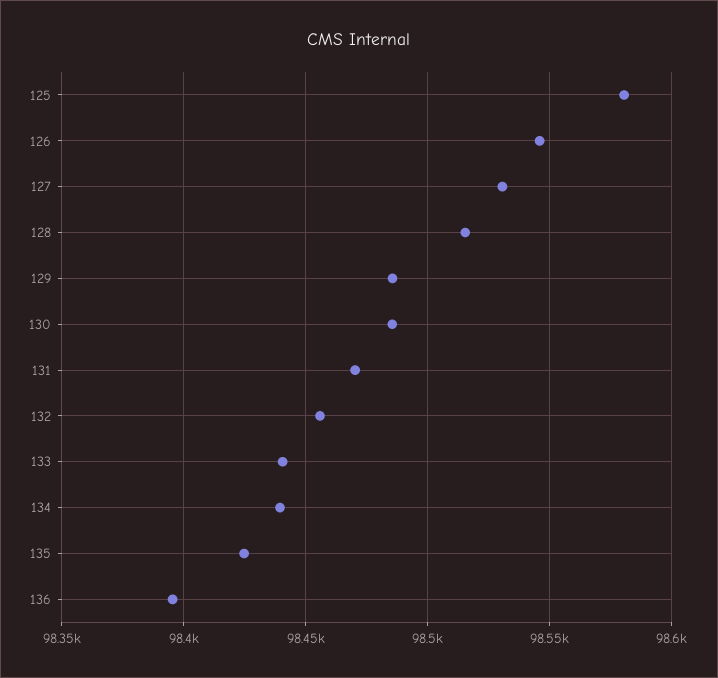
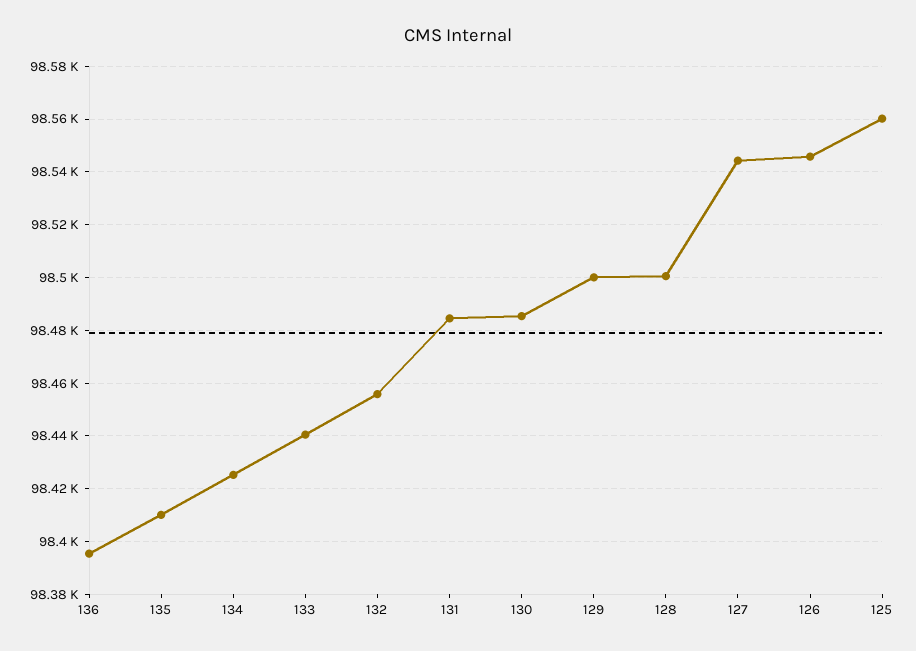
125: 98580 -> 98560
127: 98530 -> 98545
128: 98515 -> 98500
129: 98485 -> 98500
131: 98470 -> 98485
134: 98440 -> 98425
135: 98425 -> 98410

